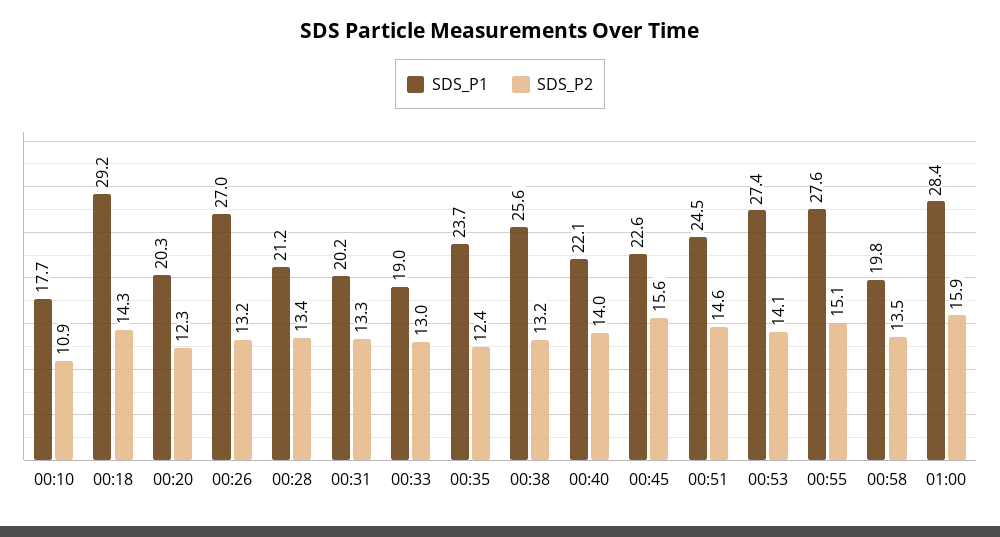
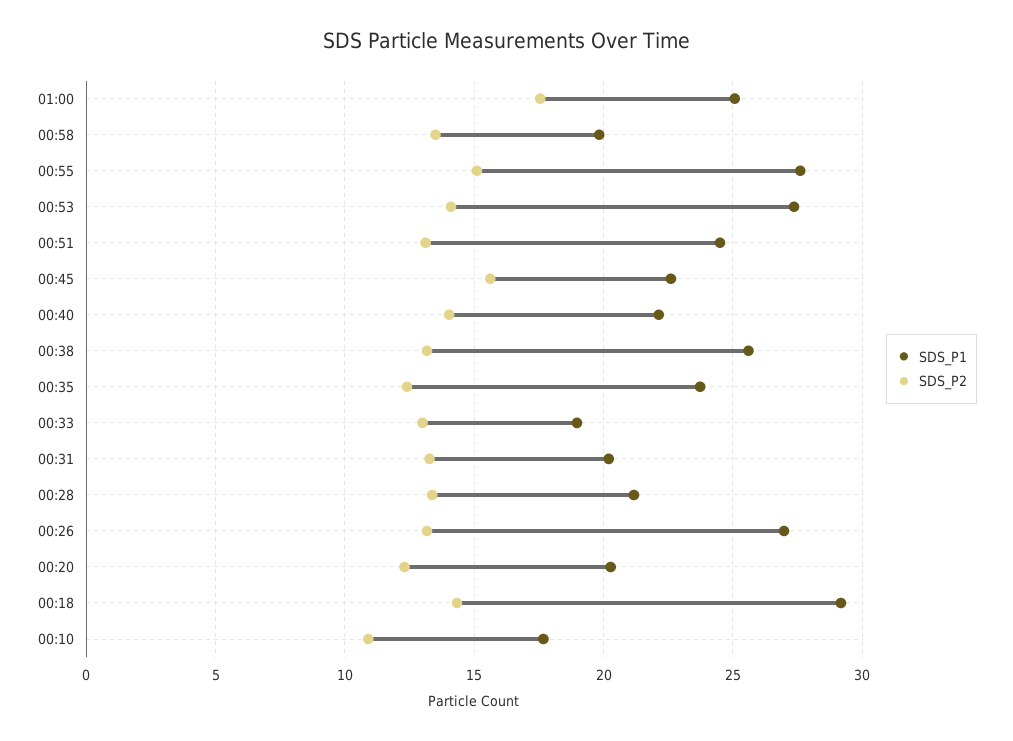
SDS_P2, 00:51: 14.6 -> 13
SDS_P1, 01:00: 28.4 -> 25
SDS_P2, 01:00: 15.9 -> 17.5

